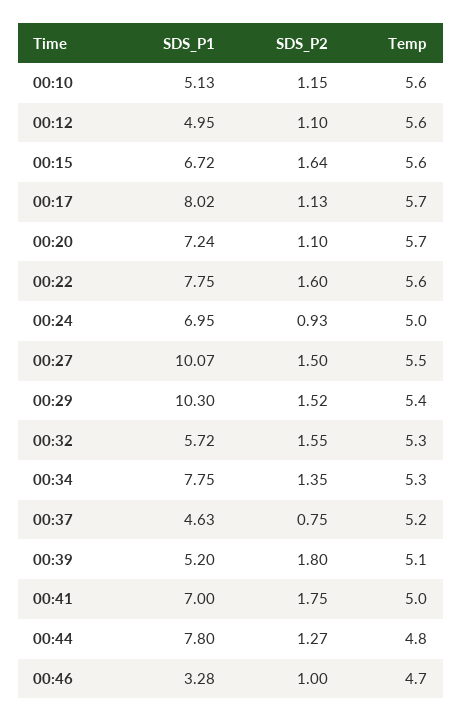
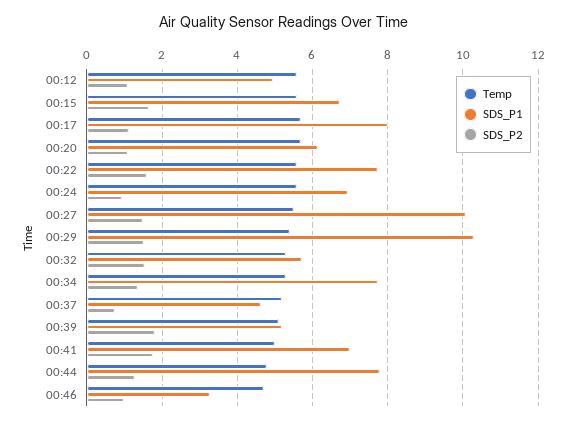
SDS_P1, 00:10: 5.13 -> none
SDS_P2, 00:10: 1.15 -> none
Temp, 00:10: 5.6 -> none
SDS_P1, 00:20: 7.24 -> 6.2
Temp, 00:24: 5 -> 5.6

